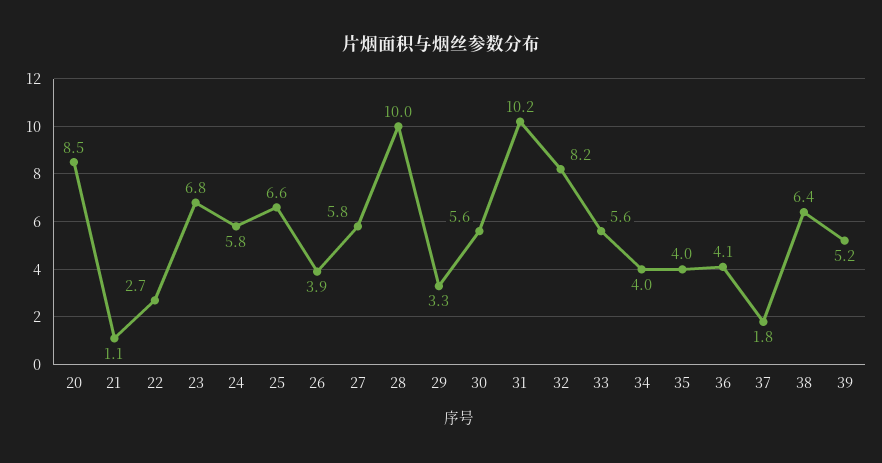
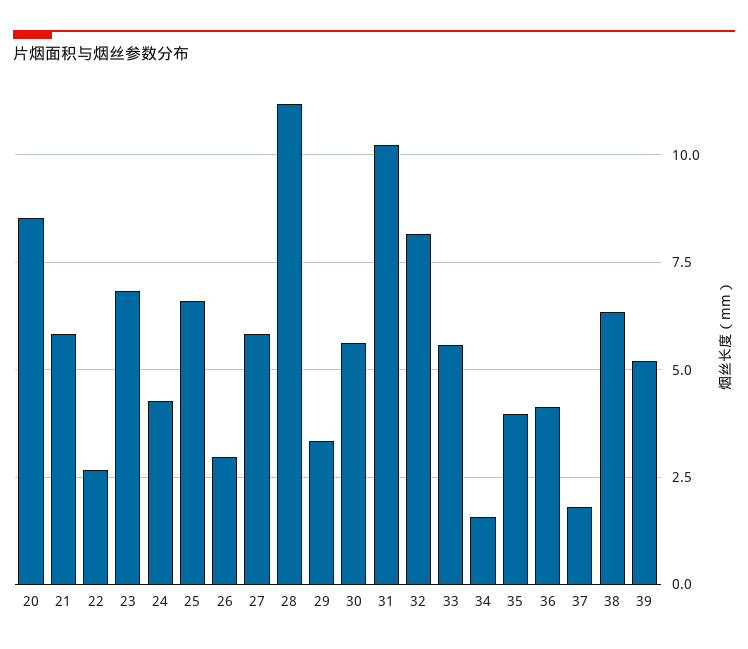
21: 1.1 -> 5.75
24: 5.8 -> 4.25
26: 3.9 -> 3
28: 10 -> 11.25
34: 4 -> 1.5

